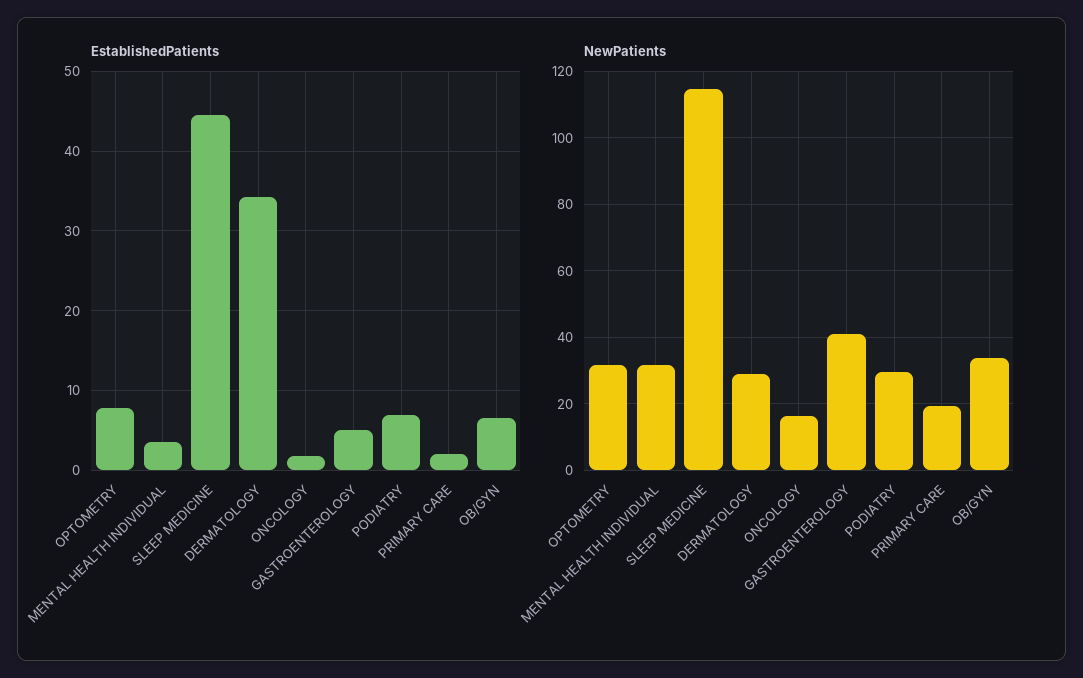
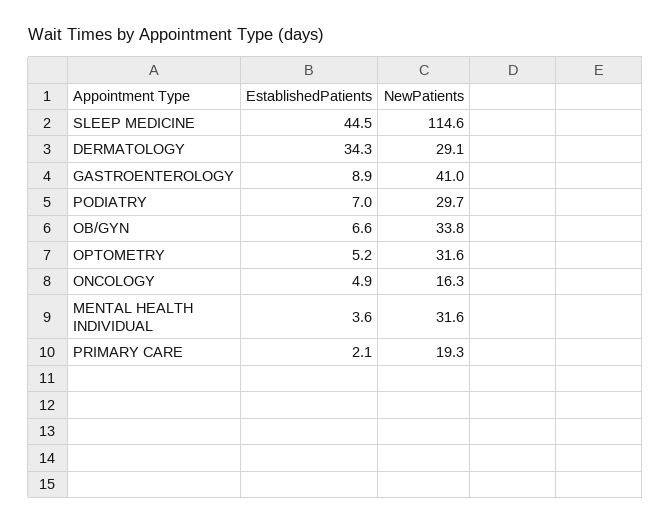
EstablishedPatients, OPTOMETRY: 8 -> 5.2
EstablishedPatients, ONCOLOGY: 2 -> 4.9
EstablishedPatients, GASTROENTEROLOGY: 5 -> 8.9

